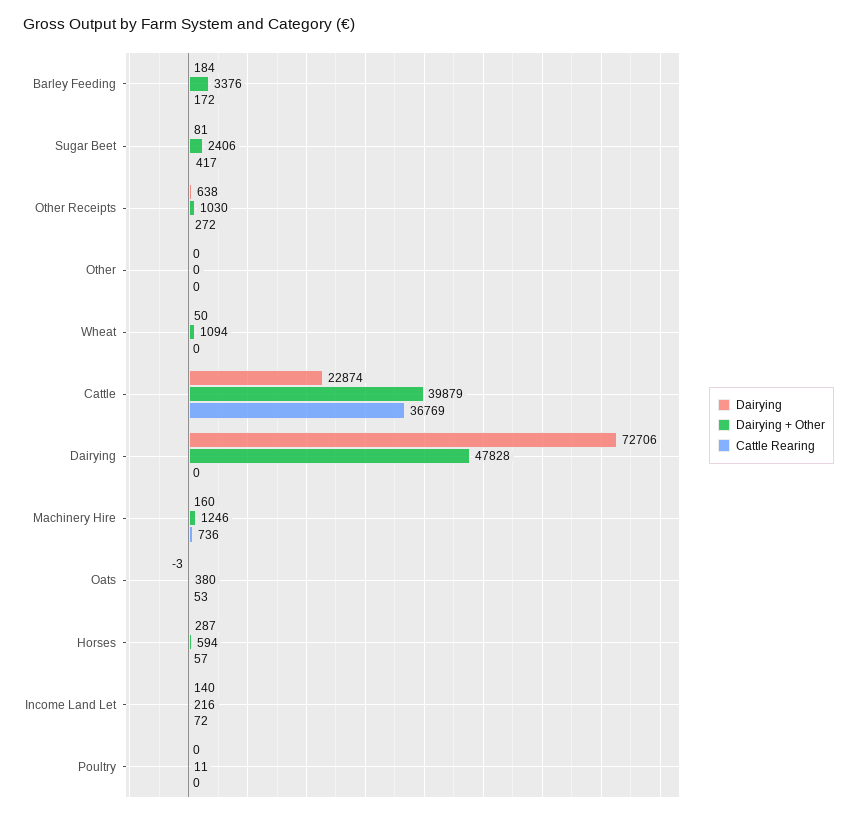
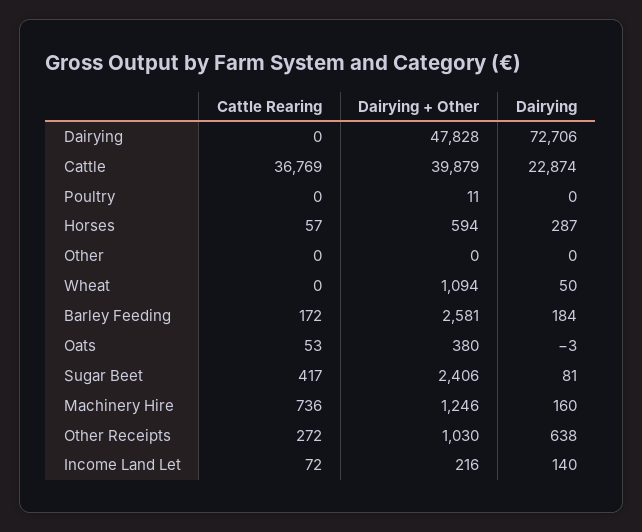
Dairying + Other, Barley Feeding: 3376 -> 2581

